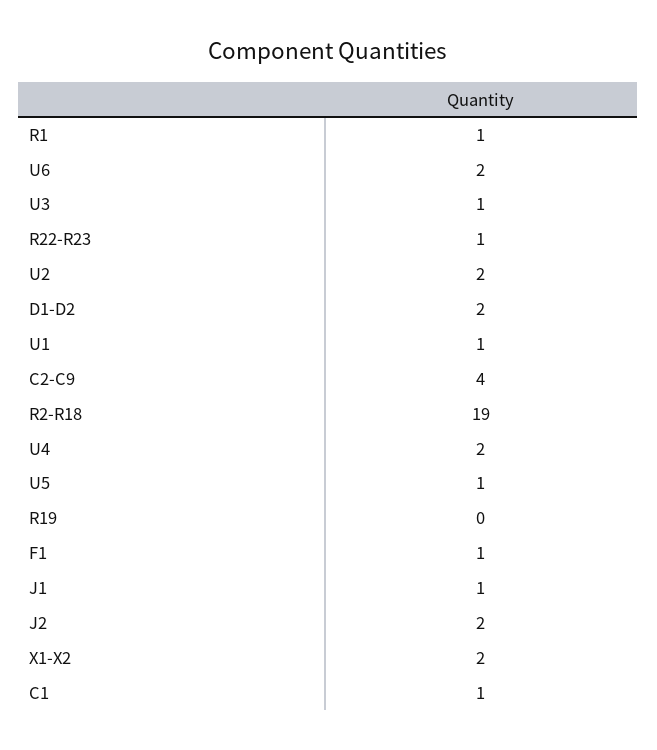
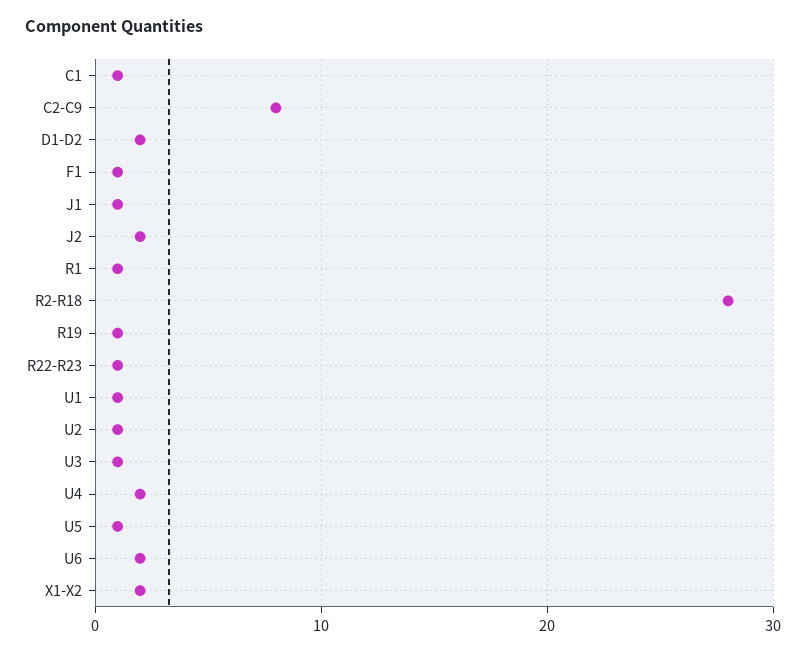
U2: 2 -> 1
C2-C9: 4 -> 8
R2-R18: 19 -> 28
R19: 0 -> 1

